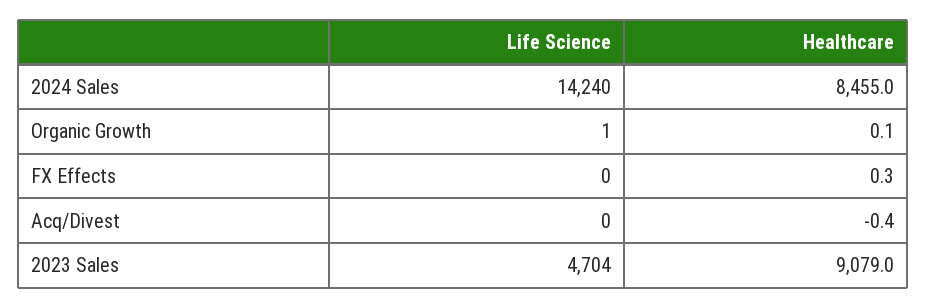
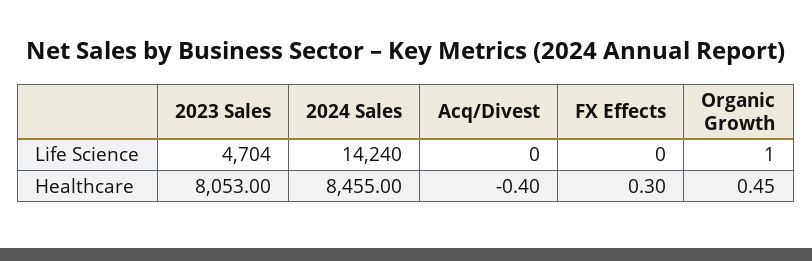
Healthcare, Organic Growth: 0.1 -> 0.45
Healthcare, 2023 Sales: 9079 -> 8053

